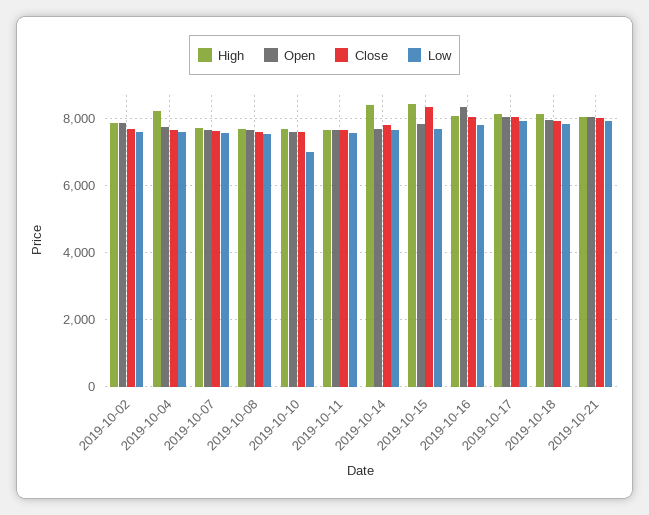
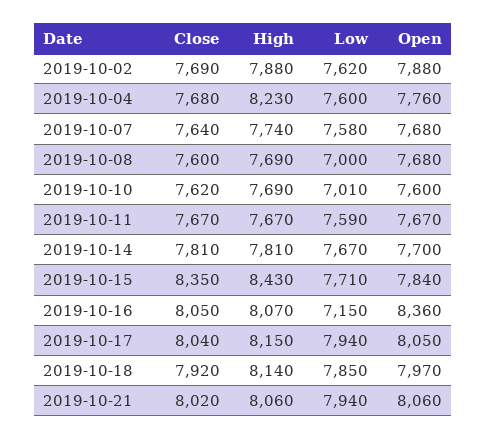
Low, 2019-10-08: 7600 -> 7000
High, 2019-10-14: 8400 -> 7810
Low, 2019-10-16: 7800 -> 7150

